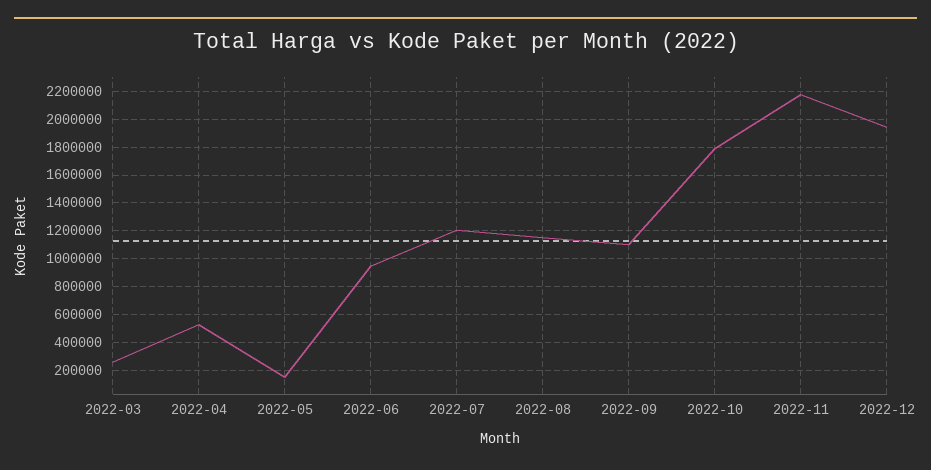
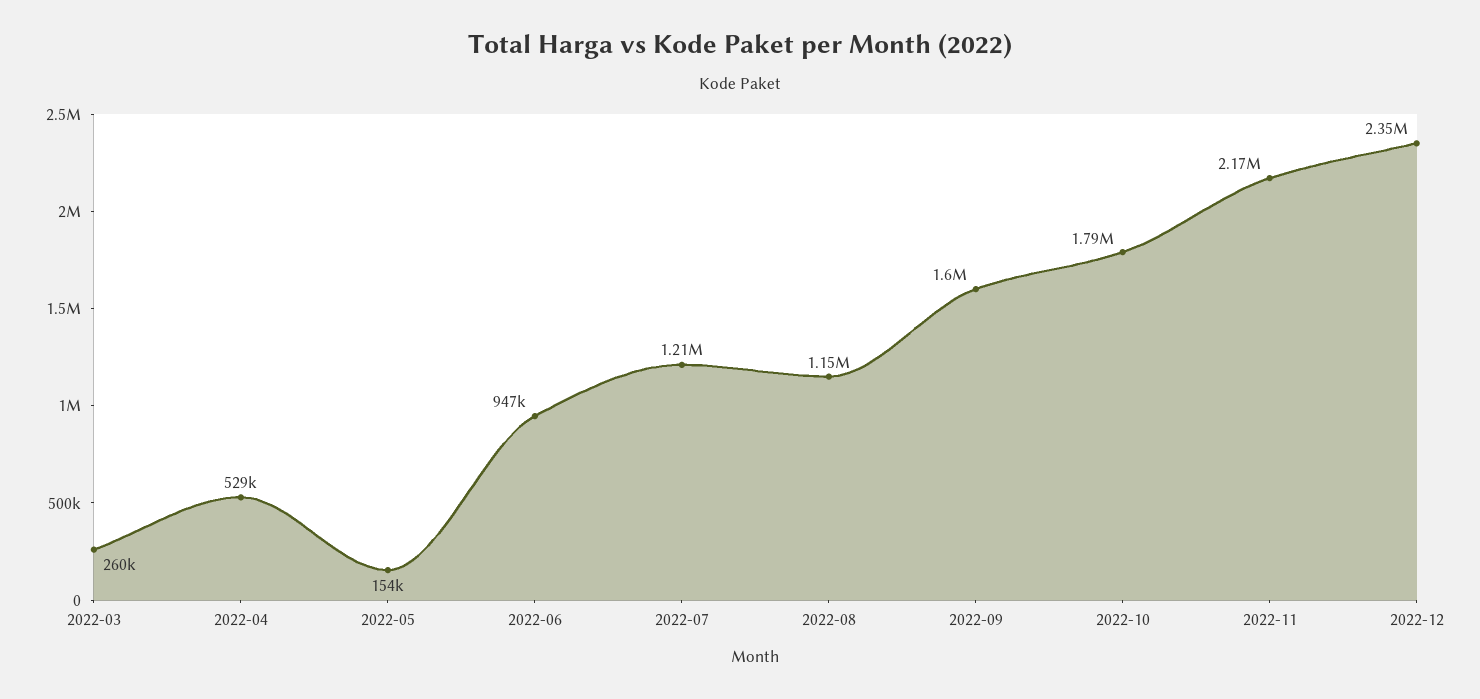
2022-09: 1100000 -> 1600000
2022-12: 1950000 -> 2350000

